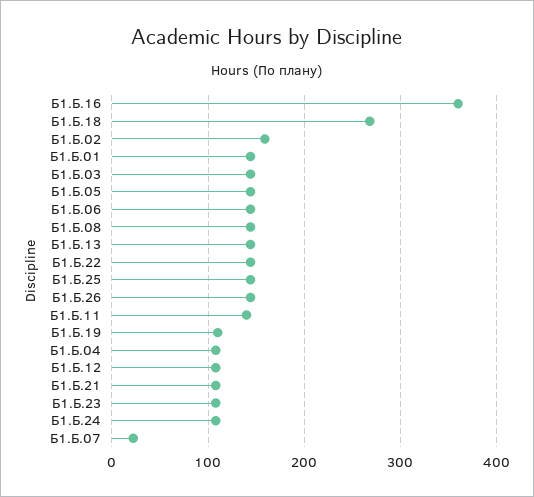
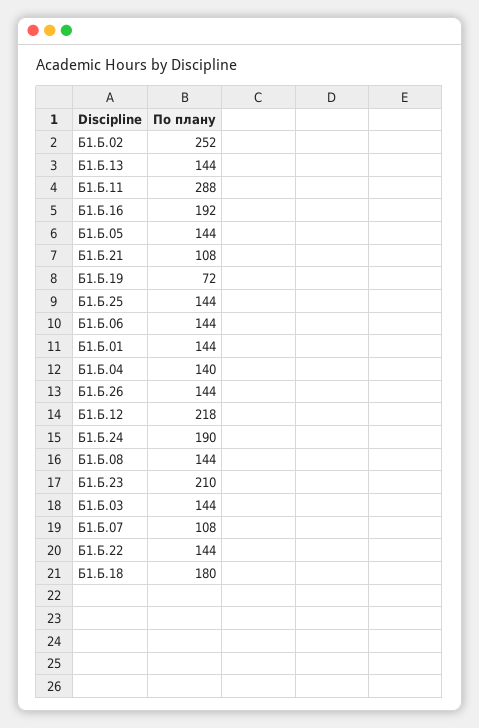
Б1.Б.16: 360 -> 192
Б1.Б.18: 270 -> 180
Б1.Б.02: 160 -> 252
Б1.Б.11: 140 -> 288
Б1.Б.19: 110 -> 72
Б1.Б.04: 110 -> 140
Б1.Б.12: 110 -> 218
Б1.Б.23: 110 -> 210
Б1.Б.24: 110 -> 190
Б1.Б.07: 20 -> 108

